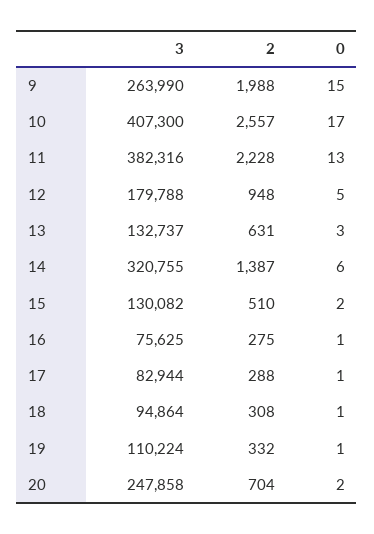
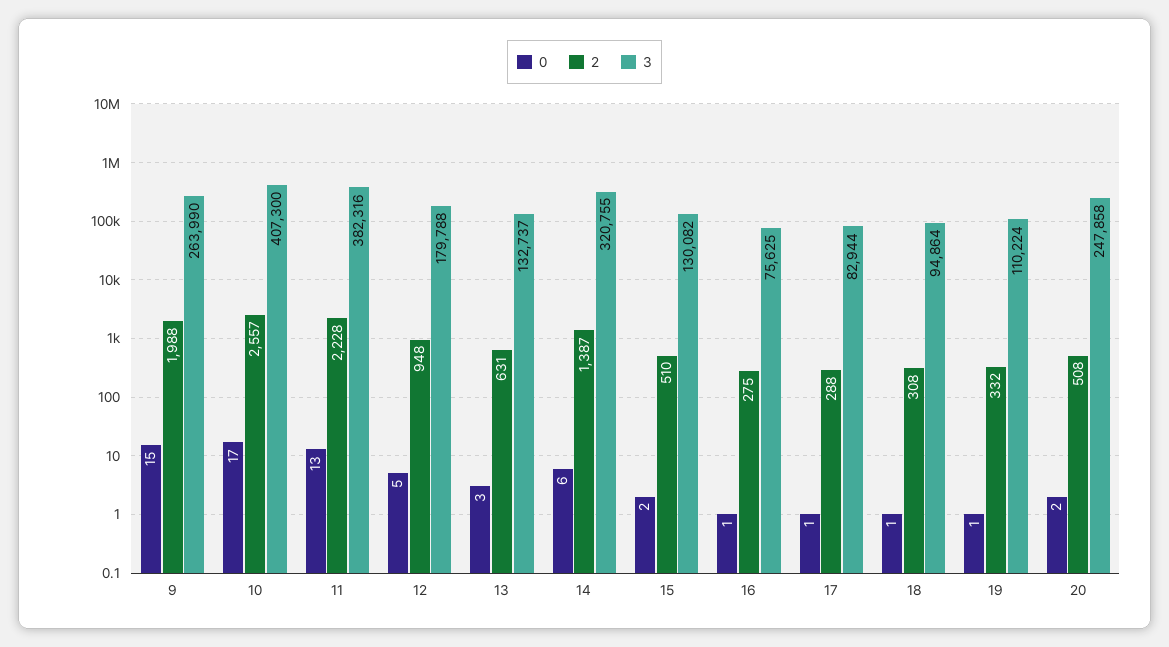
2, 20: 704 -> 508

